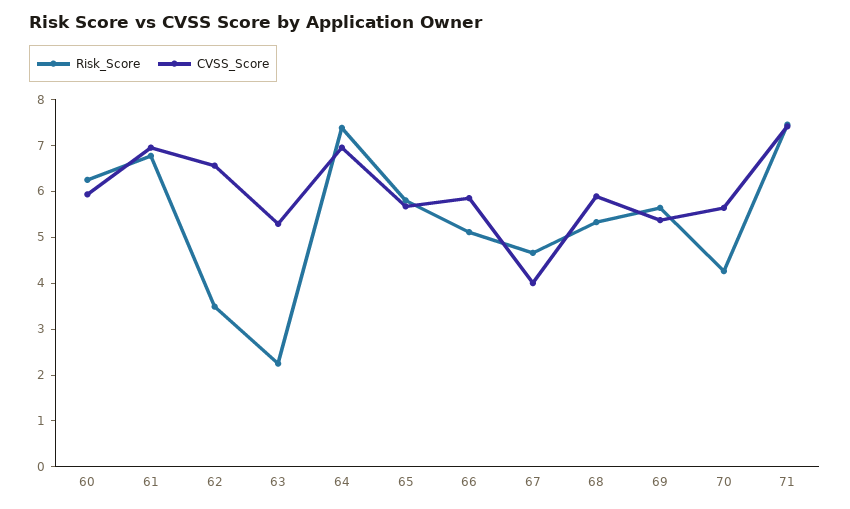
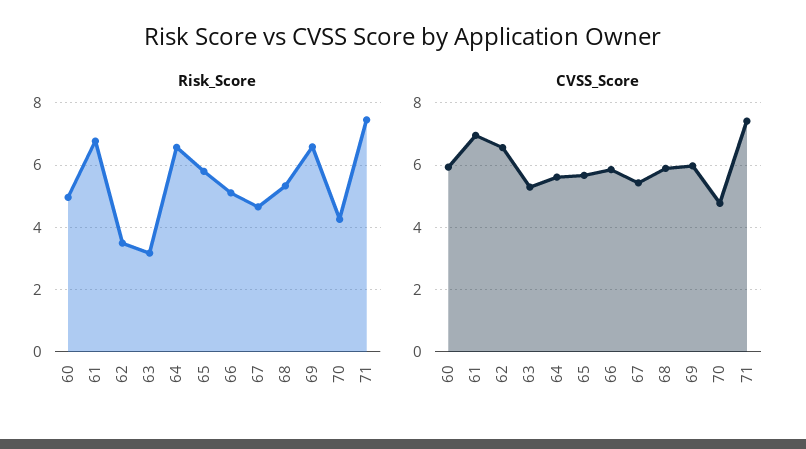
Risk_Score, 60: 6.2 -> 5
Risk_Score, 63: 2.2 -> 3.2
Risk_Score, 64: 7.4 -> 6.6
CVSS_Score, 64: 7 -> 5.6
CVSS_Score, 67: 4 -> 5.4
Risk_Score, 69: 5.6 -> 6.6
CVSS_Score, 69: 5.4 -> 6
CVSS_Score, 70: 5.6 -> 4.8

